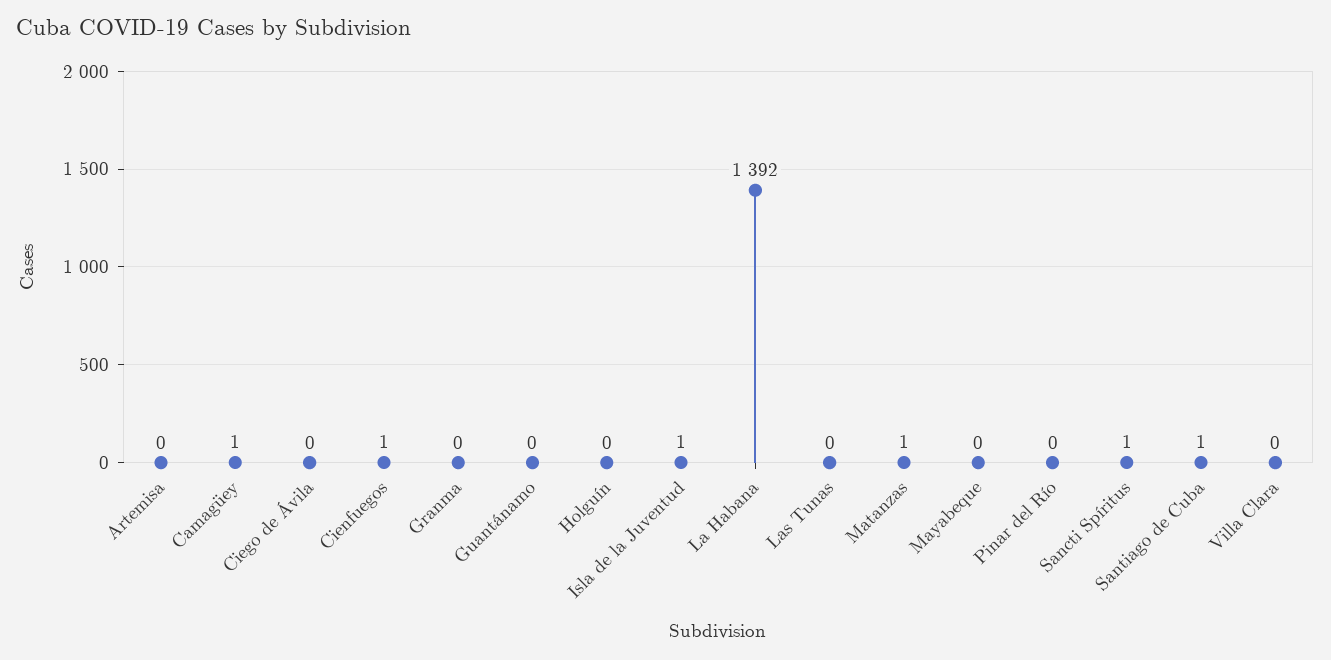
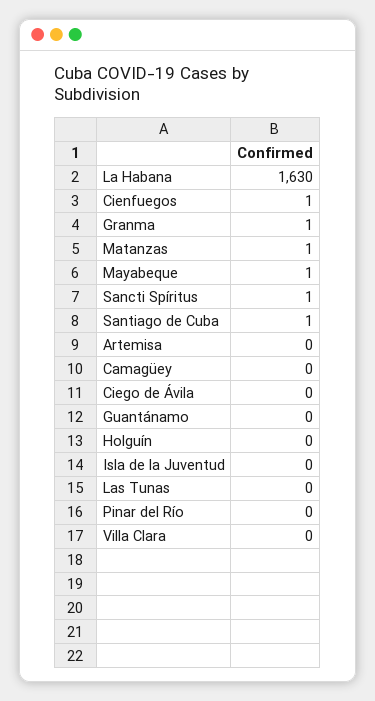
Camagüey: 1 -> 0
Granma: 0 -> 1
Isla de la Juventud: 1 -> 0
La Habana: 1392 -> 1630
Mayabeque: 0 -> 1

